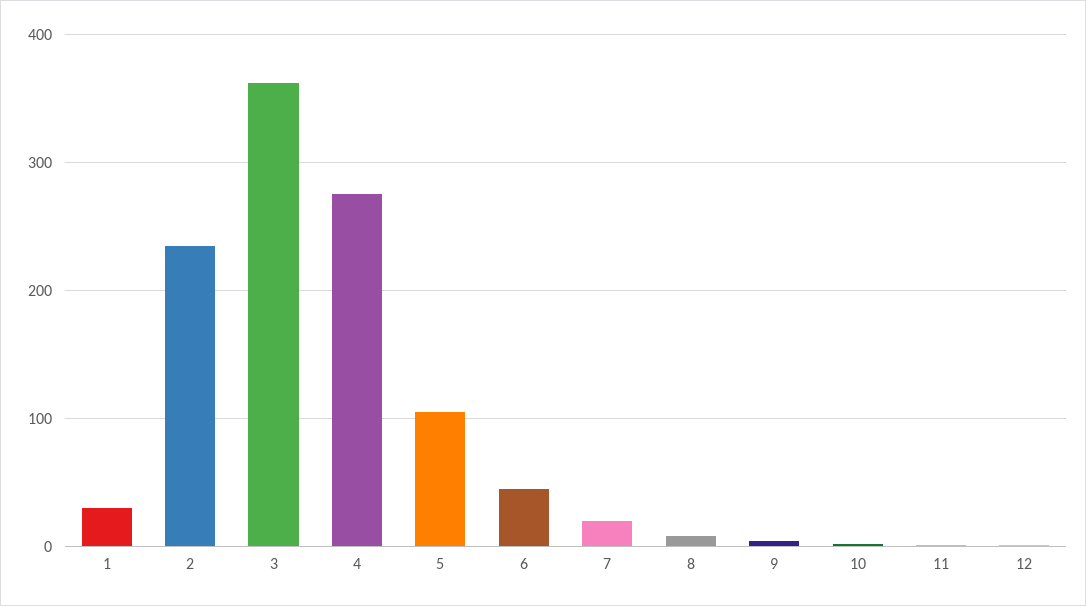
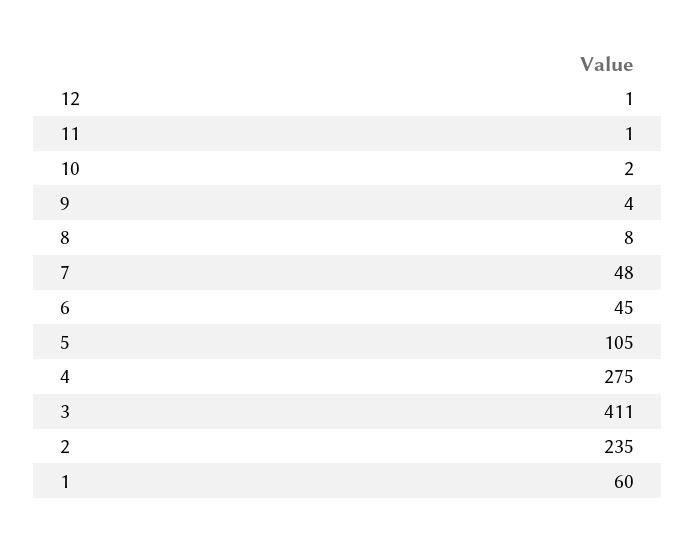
1: 30 -> 60
3: 360 -> 411
7: 20 -> 48

